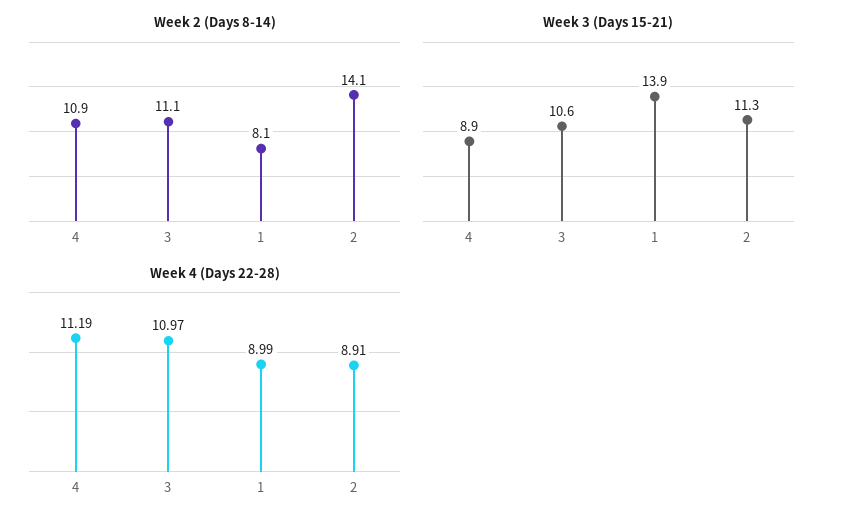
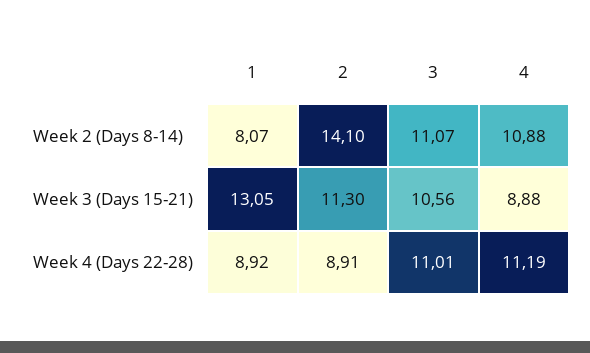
Week 3 (Days 15-21), 1: 13.9 -> 13.05
Week 4 (Days 22-28), 3: 10.97 -> 11.01
Week 4 (Days 22-28), 1: 8.99 -> 8.92

